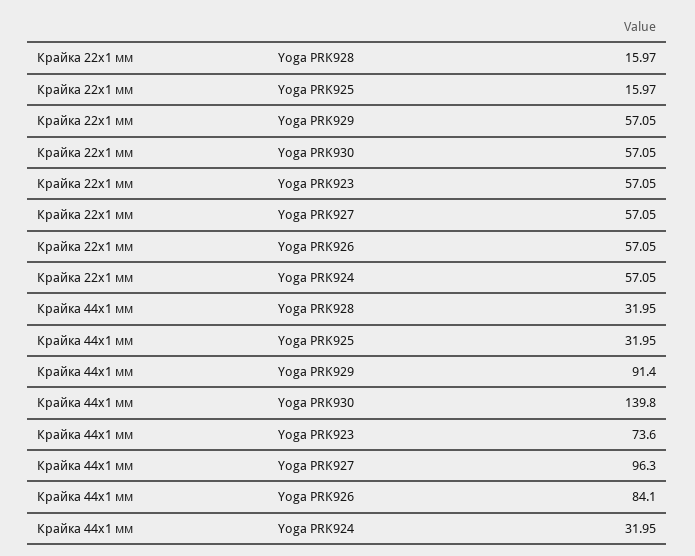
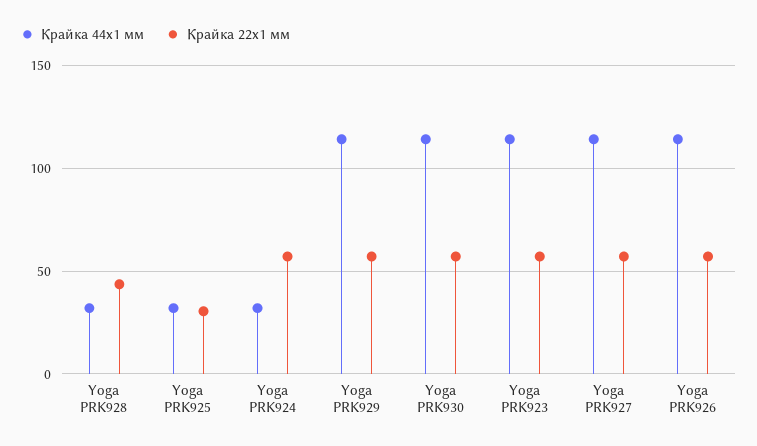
Крайка 22x1 мм, Yoga PRK928: 15.97 -> 45
Крайка 22x1 мм, Yoga PRK925: 15.97 -> 30
Крайка 44x1 мм, Yoga PRK929: 91.4 -> 115
Крайка 44x1 мм, Yoga PRK930: 139.8 -> 115
Крайка 44x1 мм, Yoga PRK923: 73.6 -> 115
Крайка 44x1 мм, Yoga PRK927: 96.3 -> 115
Крайка 44x1 мм, Yoga PRK926: 84.1 -> 115

